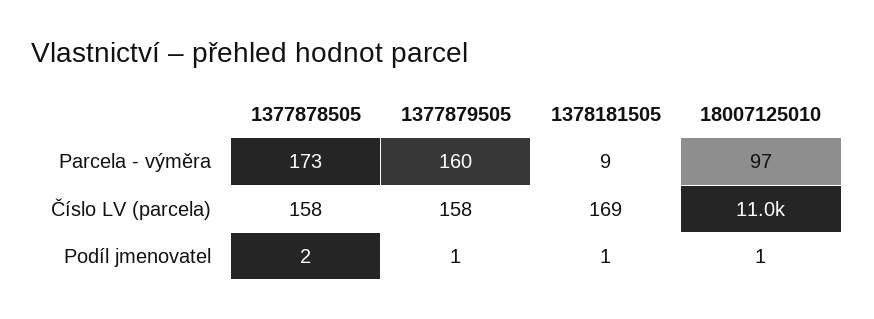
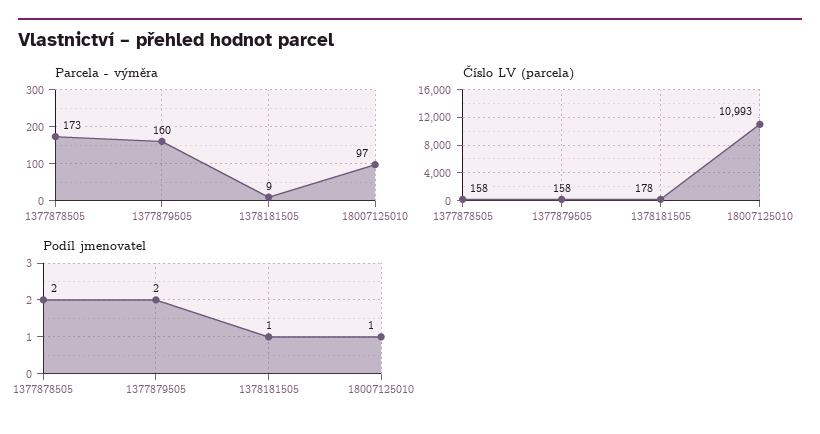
Číslo LV (parcela), 1378181505: 169 -> 178
Číslo LV (parcela), 18007125010: 11000 -> 10993
Podíl jmenovatel, 1377879505: 1 -> 2

